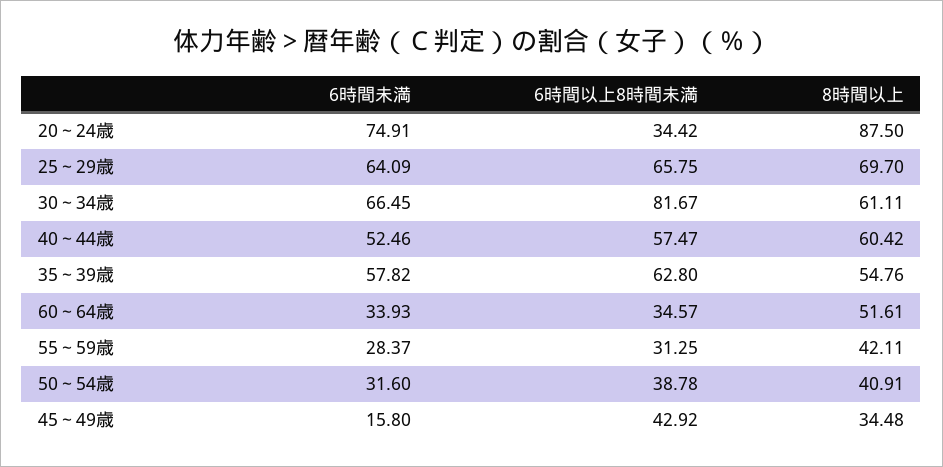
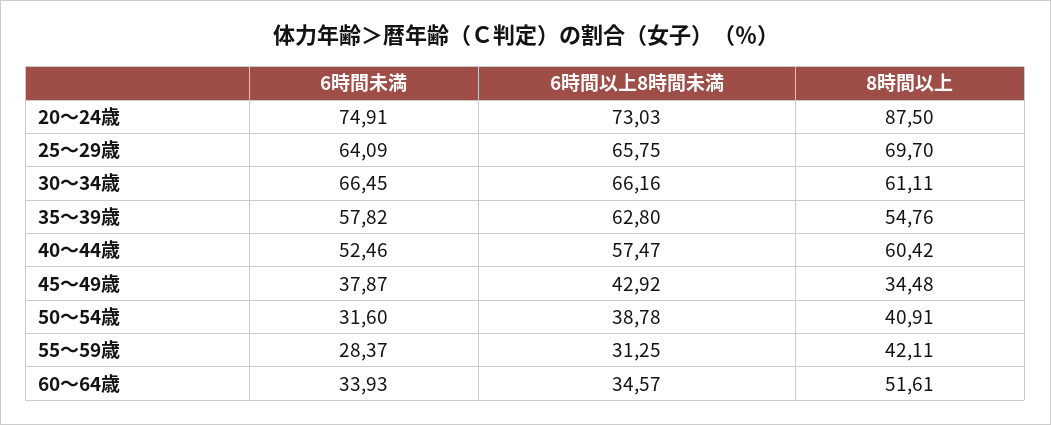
6時間以上8時間未満, 20～24歳: 34.42 -> 73.03
6時間以上8時間未満, 30～34歳: 81.67 -> 66.16
6時間未満, 45～49歳: 15.8 -> 37.87

